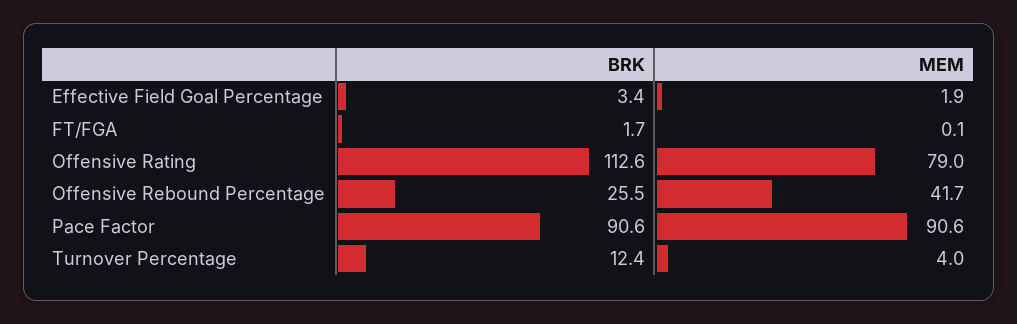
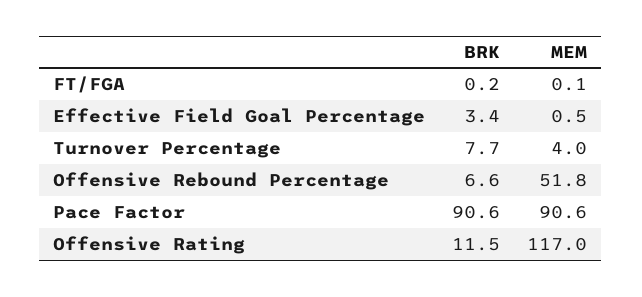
MEM, Effective Field Goal Percentage: 1.9 -> 0.5
BRK, FT/FGA: 1.7 -> 0.2
BRK, Offensive Rating: 112.6 -> 11.5
MEM, Offensive Rating: 79 -> 117
BRK, Offensive Rebound Percentage: 25.5 -> 6.6
MEM, Offensive Rebound Percentage: 41.7 -> 51.8
BRK, Turnover Percentage: 12.4 -> 7.7

